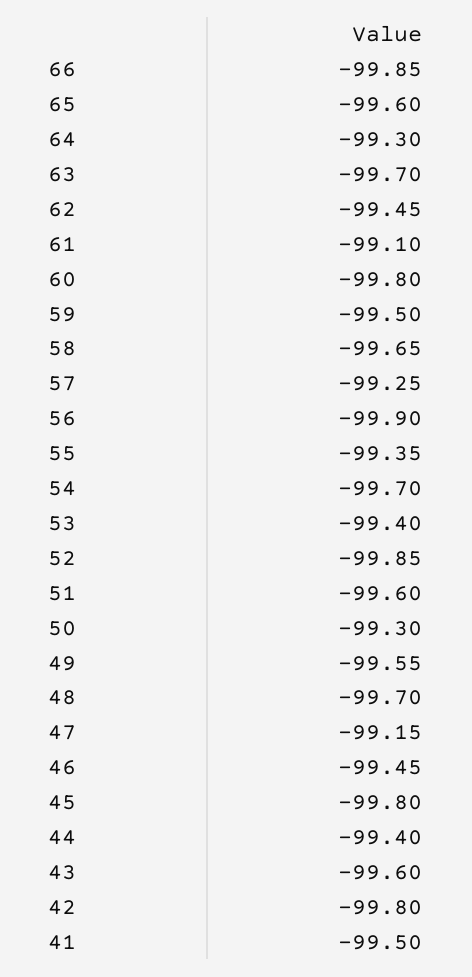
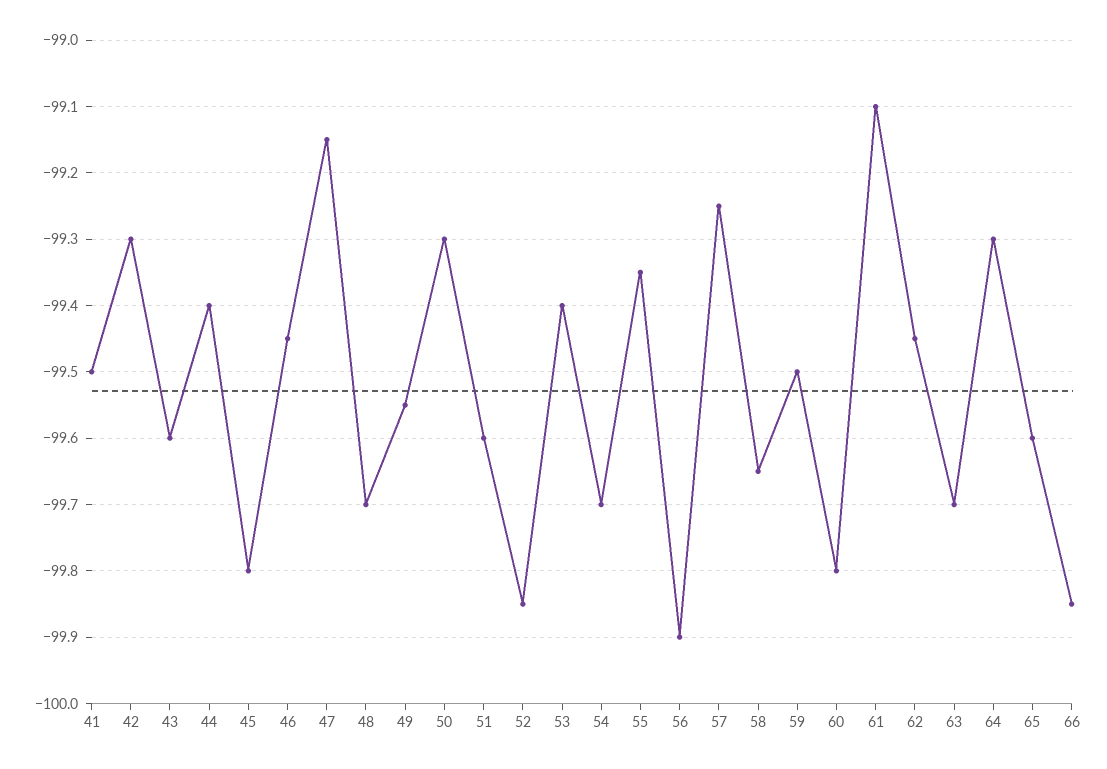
42: -99.8 -> -99.3

